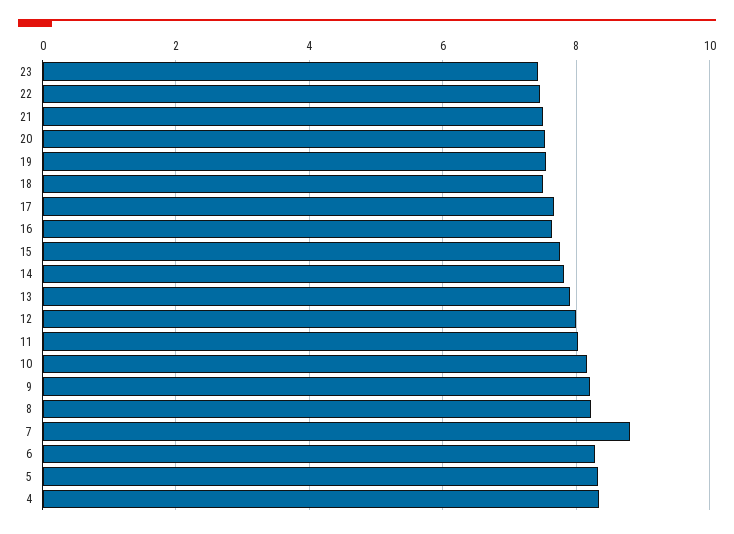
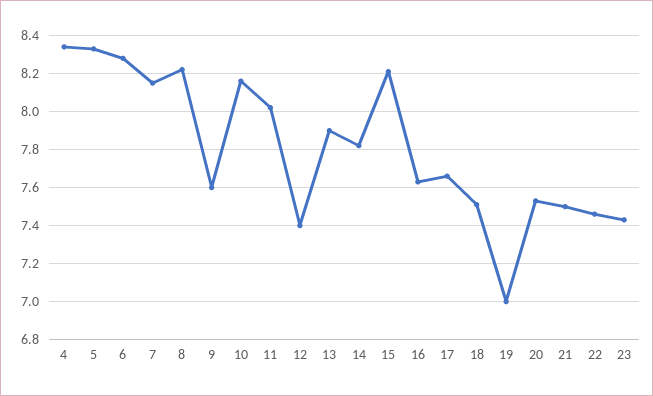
19: 7.6 -> 7
15: 7.8 -> 8.2
12: 8 -> 7.4
9: 8.2 -> 7.6
7: 8.8 -> 8.15

